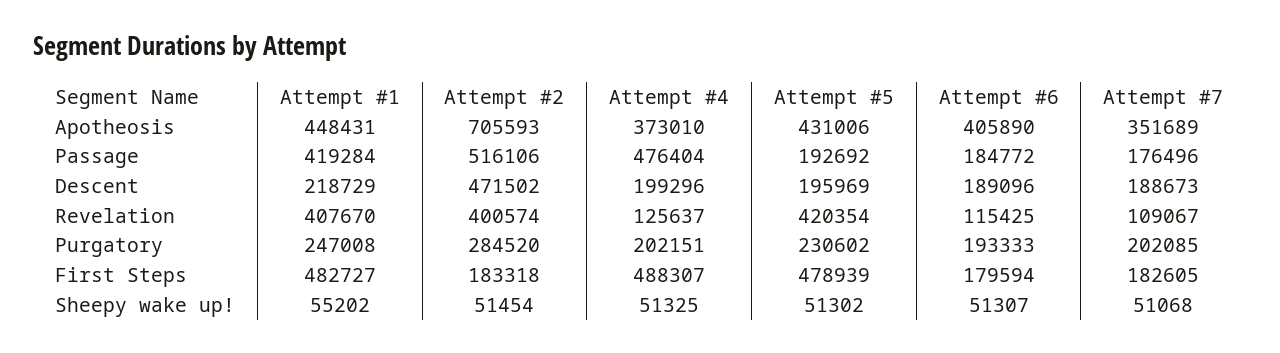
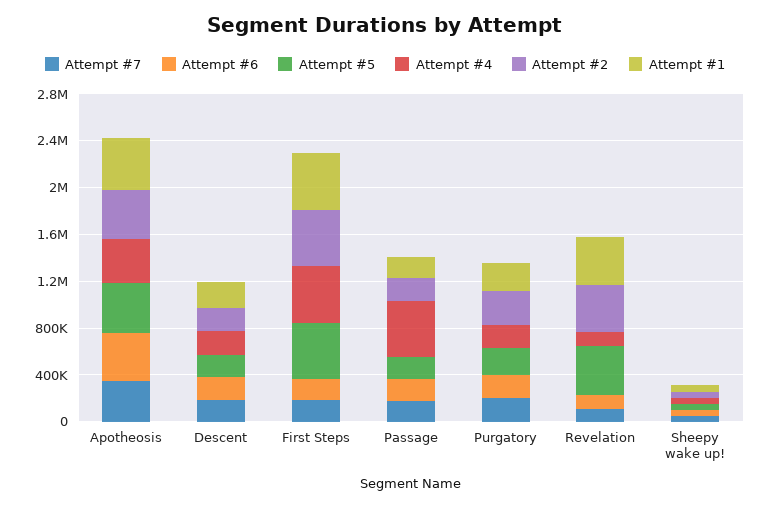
Attempt #2, Apotheosis: 705593 -> 400000
Attempt #1, Passage: 419284 -> 200000
Attempt #2, Passage: 516106 -> 200000
Attempt #2, Descent: 471502 -> 200000
Attempt #2, First Steps: 183318 -> 500000

